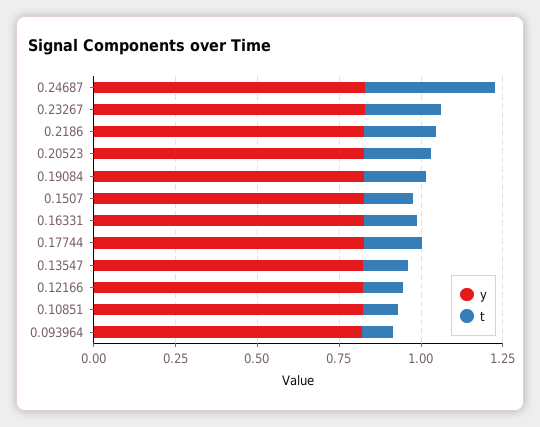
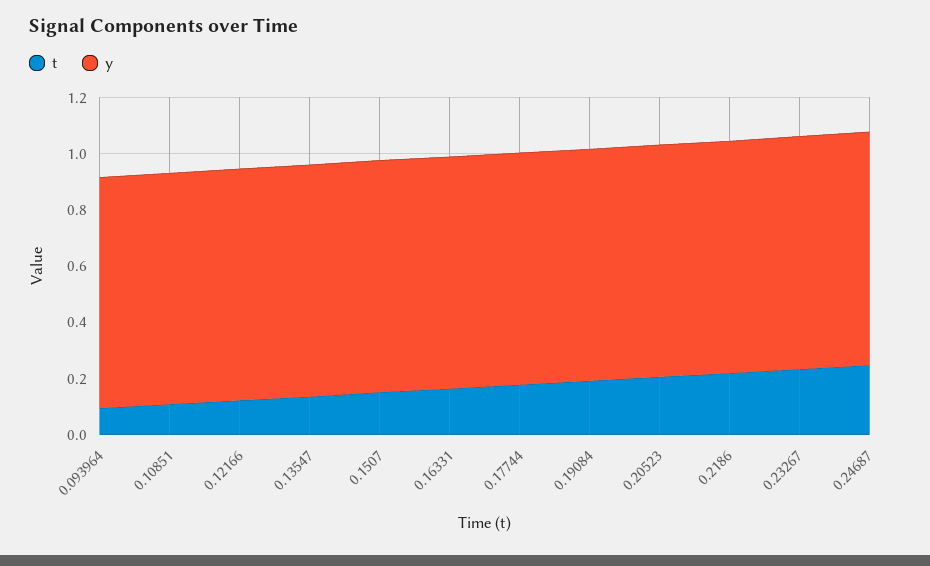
t, 0.24687: 0.4 -> 0.25

